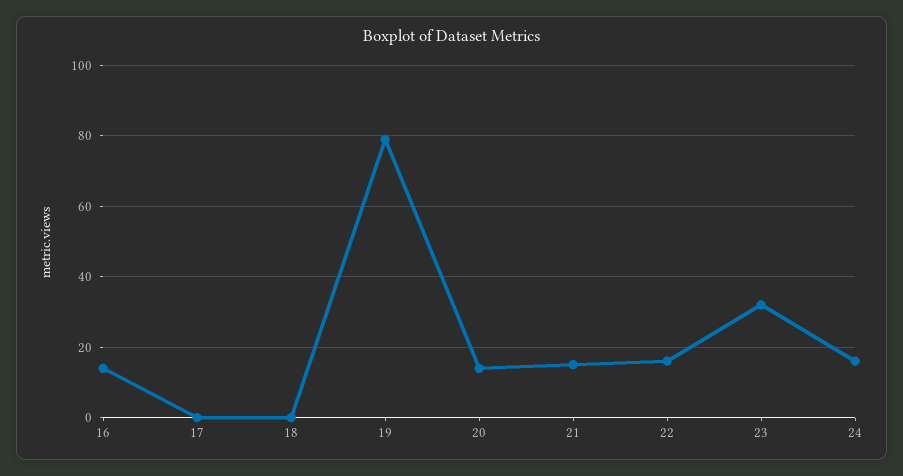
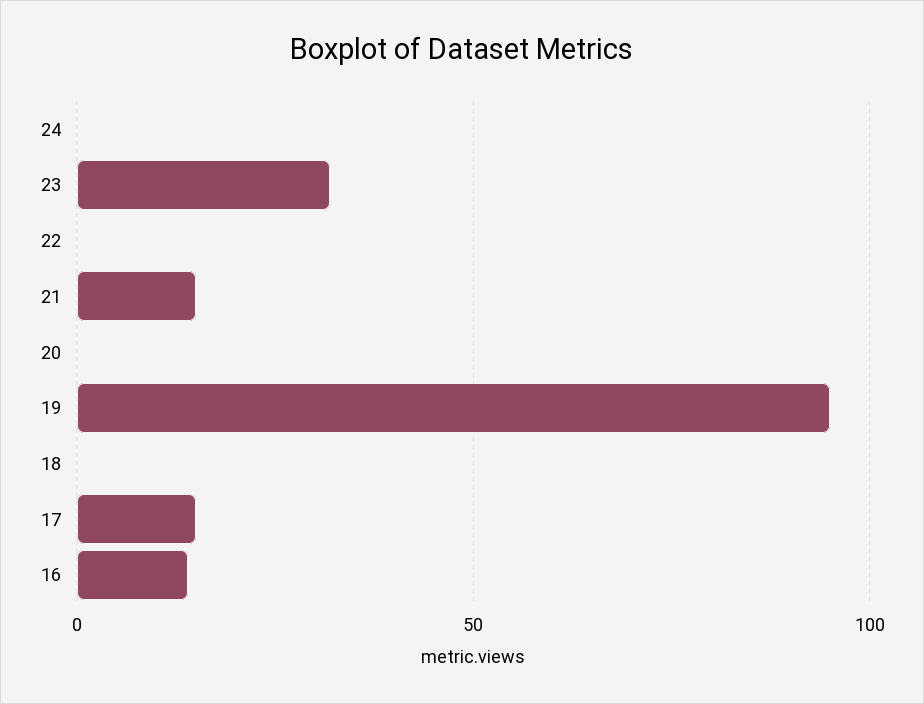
17: 0 -> 15
19: 80 -> 95
20: 15 -> 0
22: 15 -> 0
24: 15 -> 0

